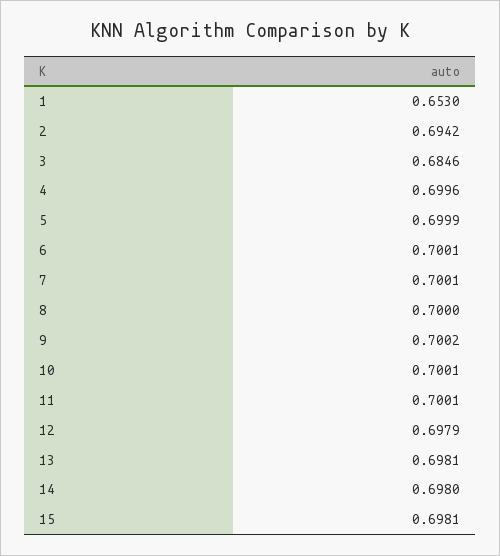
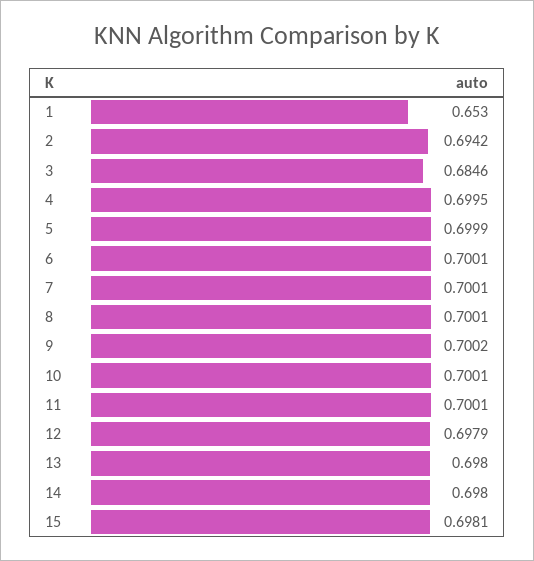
4: 0.6996 -> 0.6995
8: 0.7 -> 0.7001
13: 0.6981 -> 0.698

